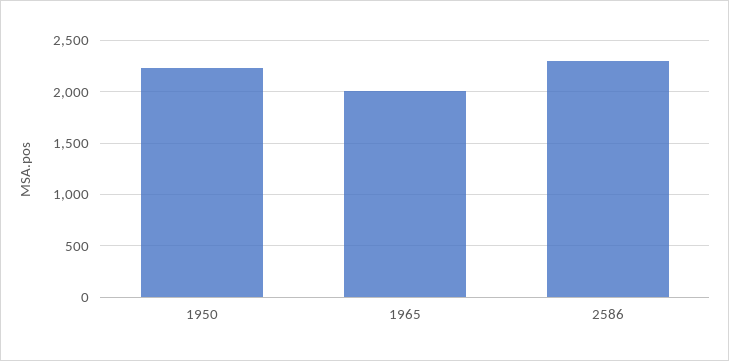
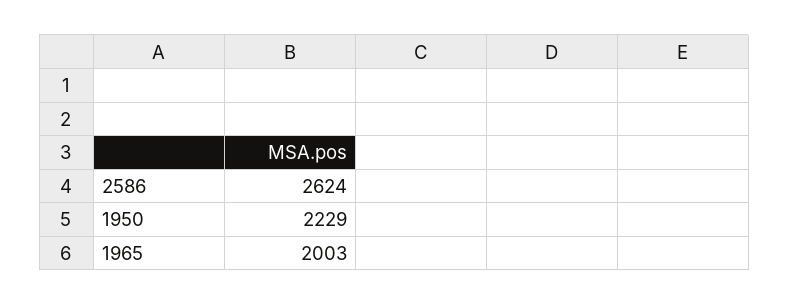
2586: 2300 -> 2624

